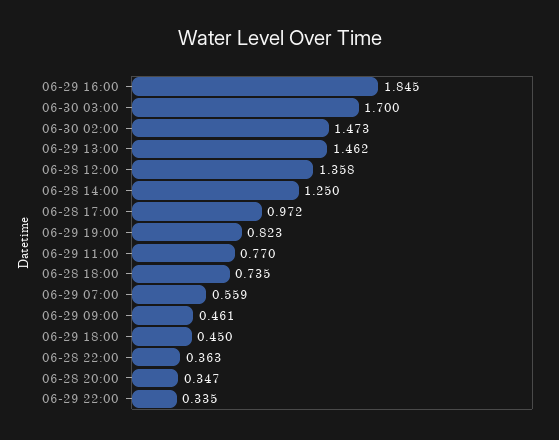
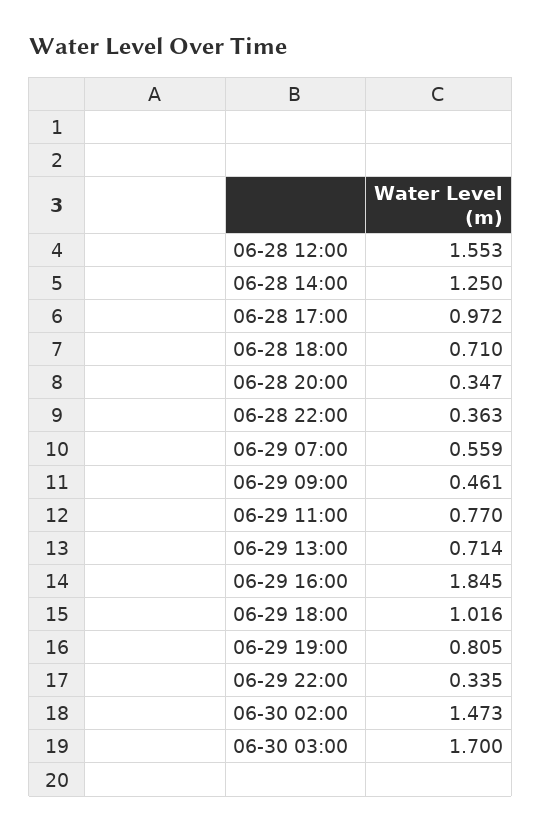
06-29 13:00: 1.462 -> 0.714
06-28 12:00: 1.358 -> 1.553
06-29 19:00: 0.823 -> 0.805
06-28 18:00: 0.735 -> 0.71
06-29 18:00: 0.45 -> 1.016

